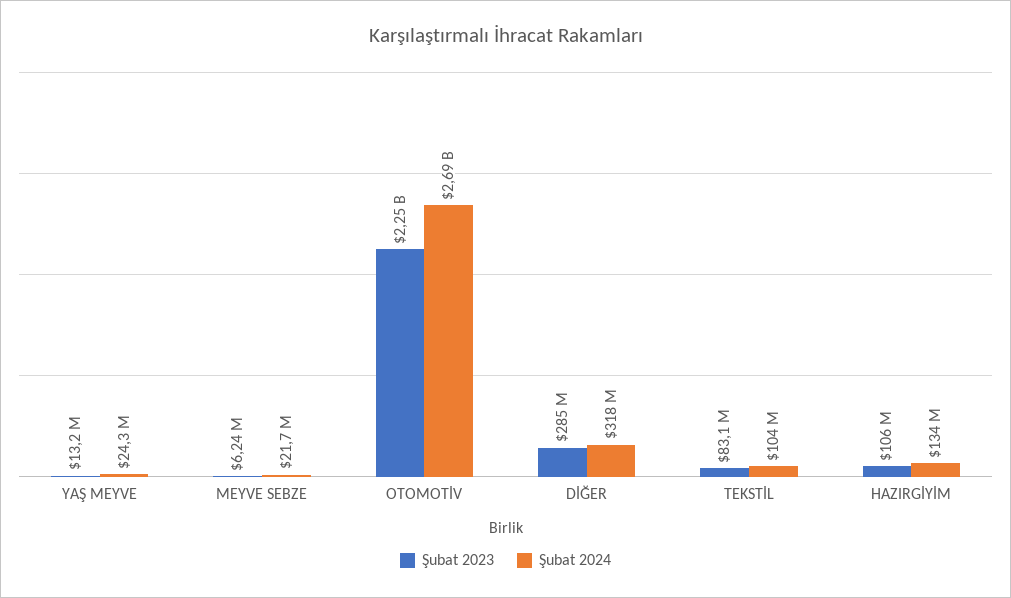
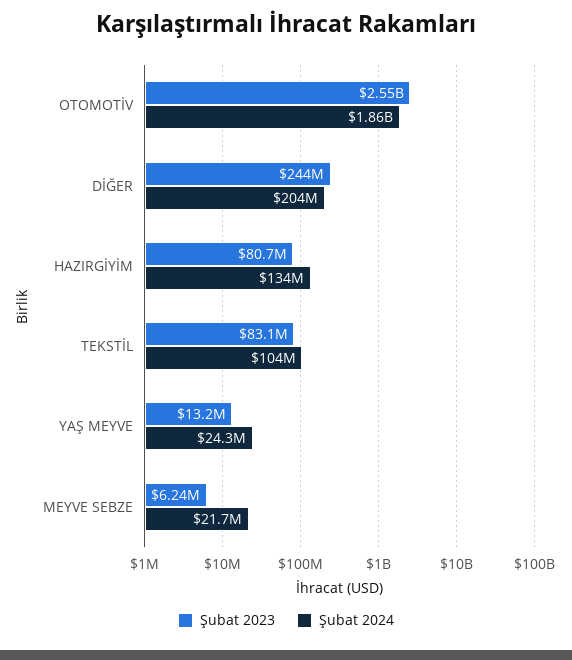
Şubat 2023, OTOMOTİV: 2250000000 -> 2550000000
Şubat 2024, OTOMOTİV: 2690000000 -> 1860000000
Şubat 2023, DİĞER: 285000000 -> 244000000
Şubat 2024, DİĞER: 318000000 -> 204000000
Şubat 2023, HAZIRGİYİM: 106000000 -> 80700000

